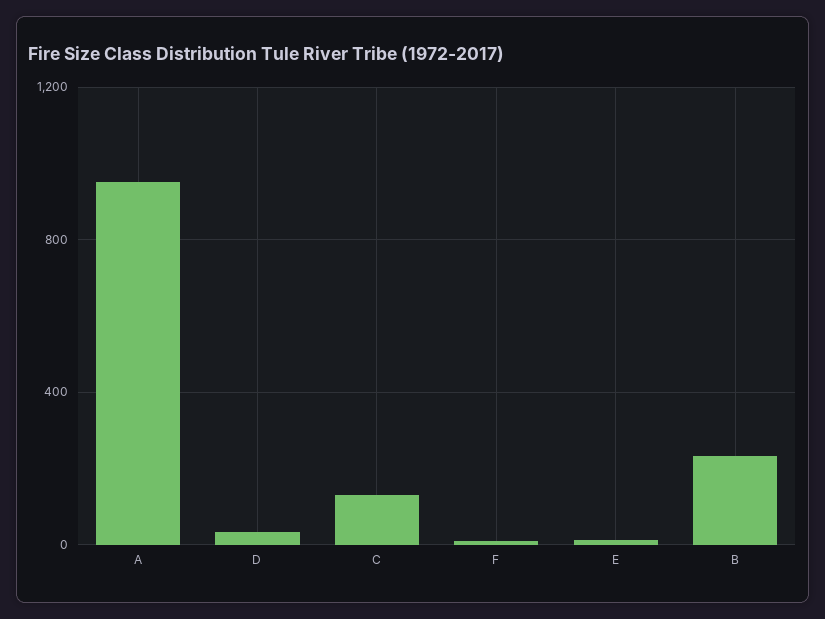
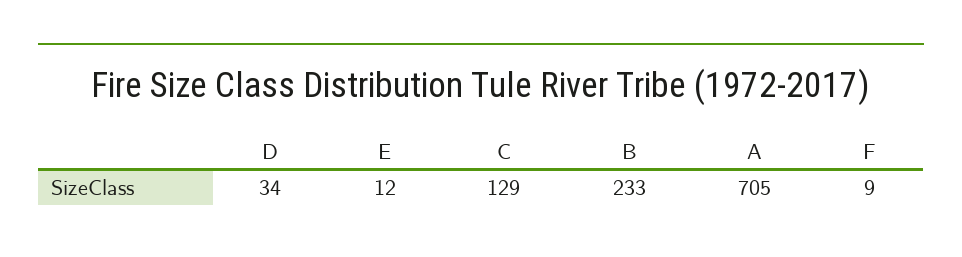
A: 950 -> 705

